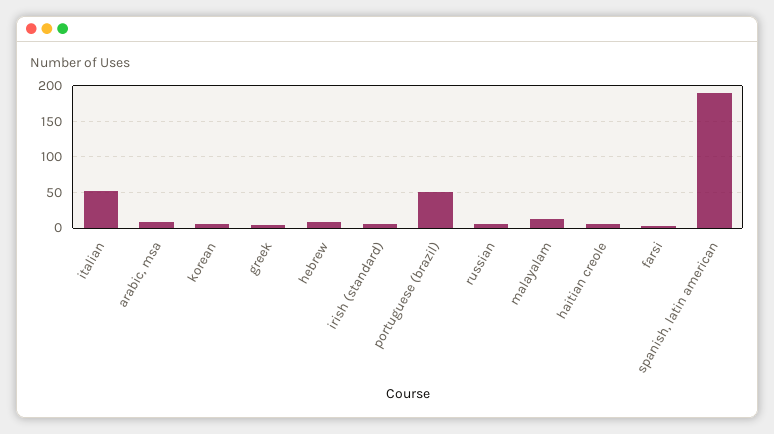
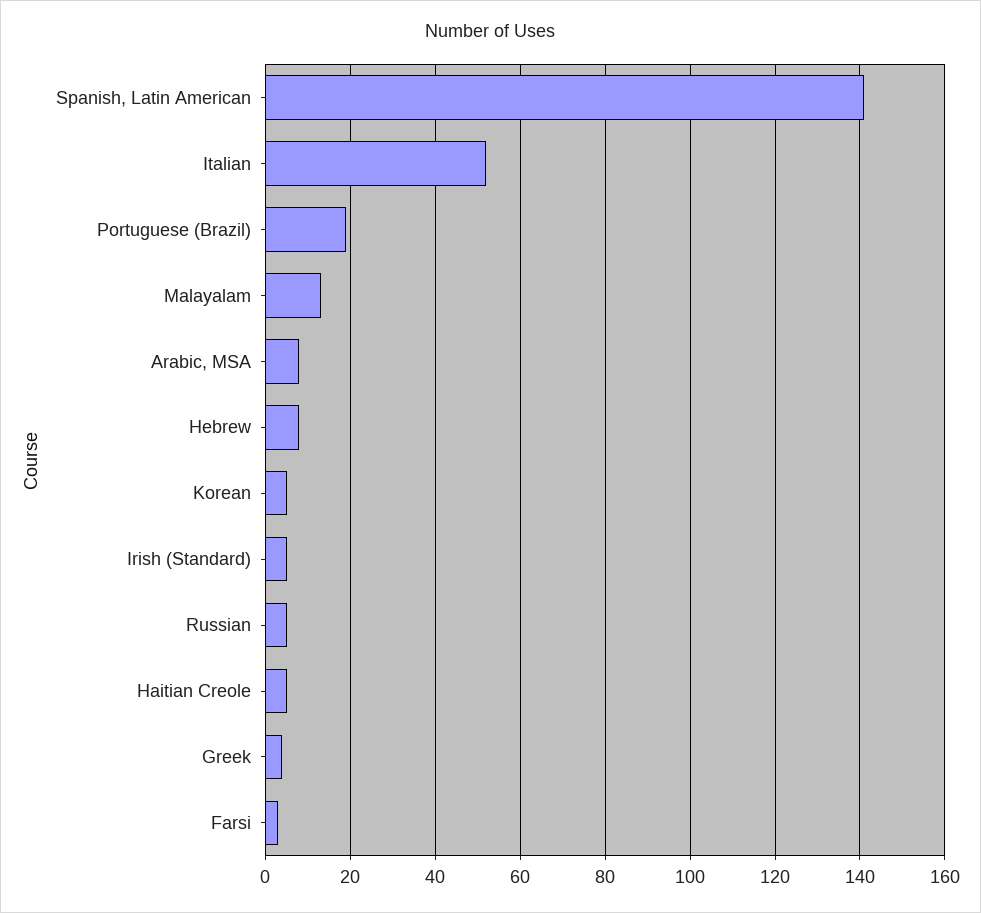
portuguese (brazil): 50 -> 20
spanish, latin american: 190 -> 140

